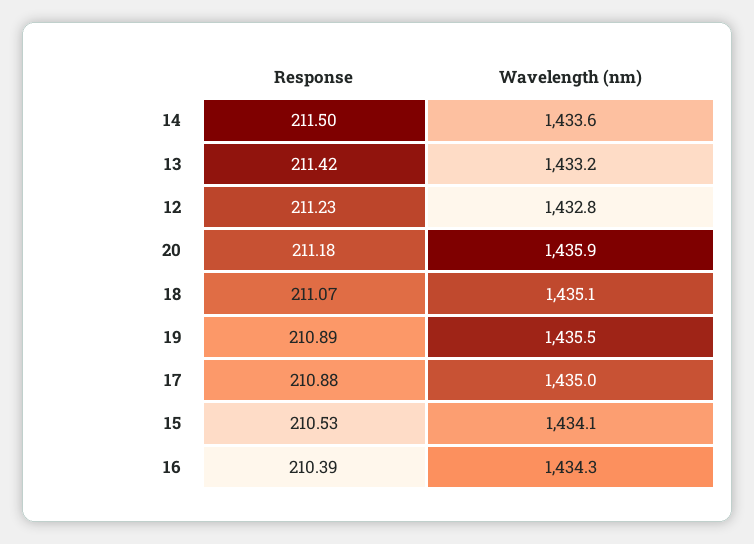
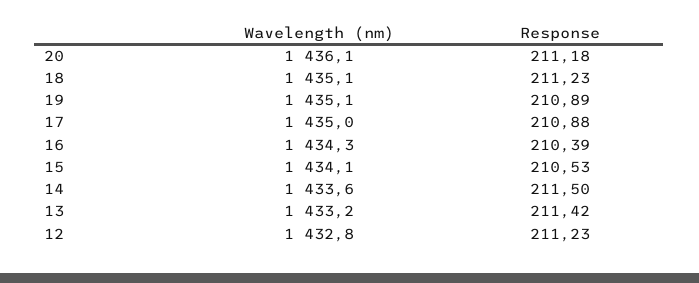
Wavelength (nm), 20: 1435.9 -> 1436.1
Response, 18: 211.07 -> 211.23
Wavelength (nm), 19: 1435.5 -> 1435.1

